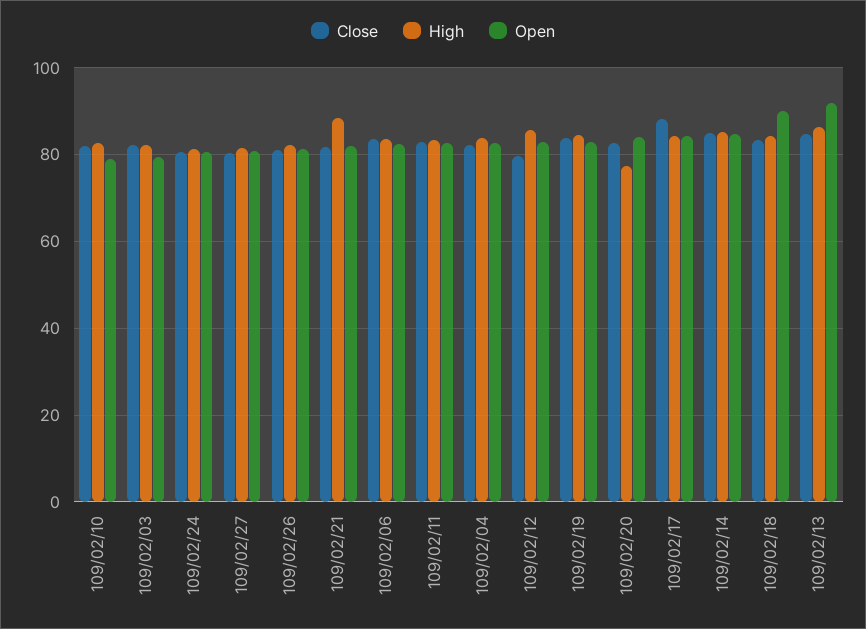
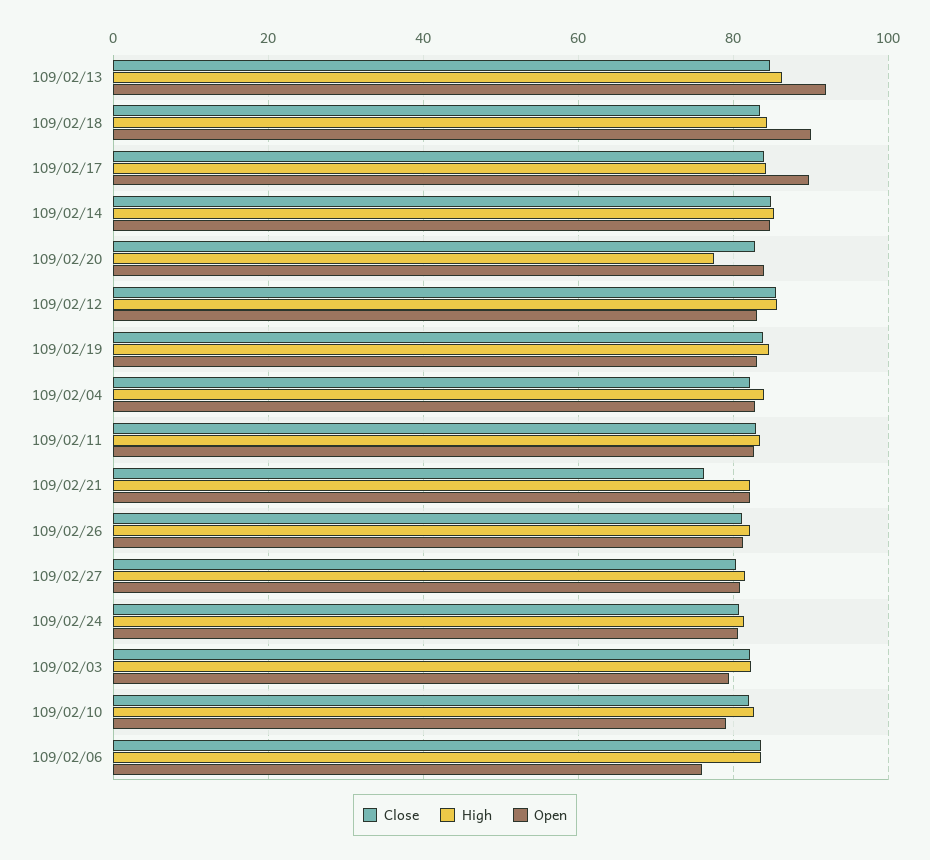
Close, 109/02/21: 82 -> 76
High, 109/02/21: 88 -> 82
Open, 109/02/06: 82 -> 76
Close, 109/02/12: 80 -> 86
Close, 109/02/17: 88 -> 84
Open, 109/02/17: 84 -> 90

